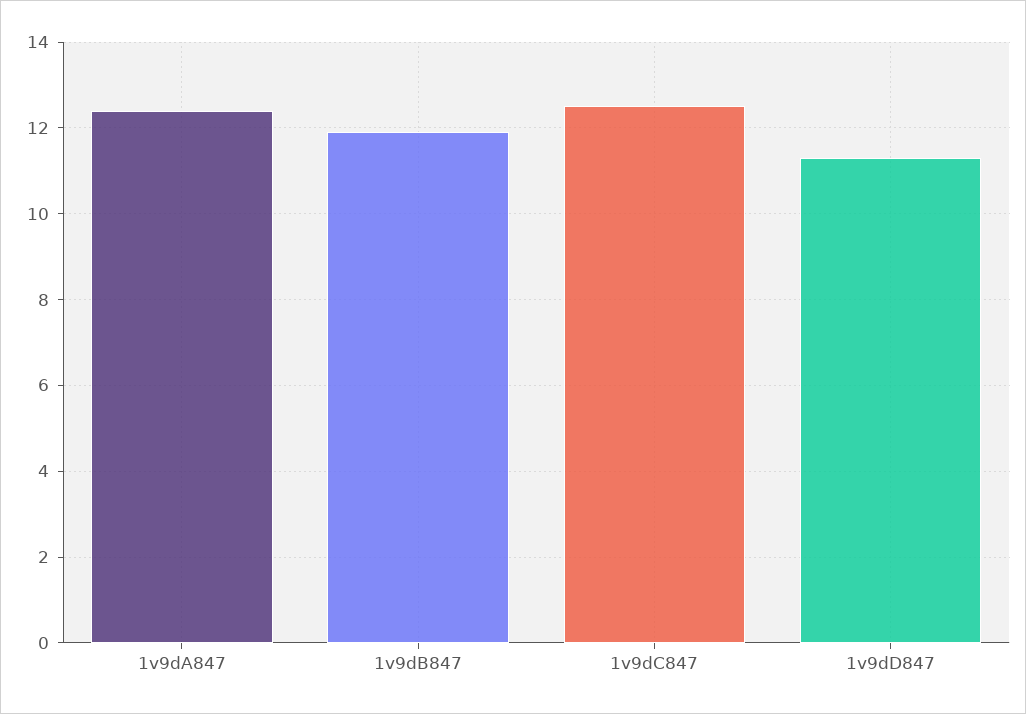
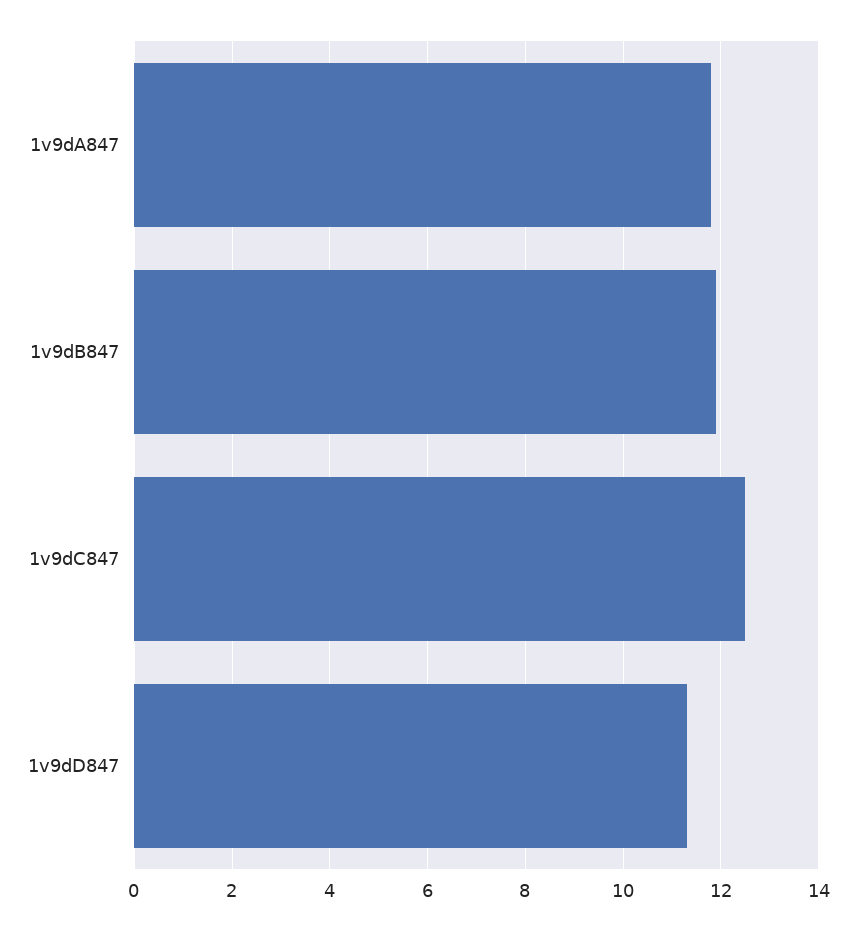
1v9dA847: 12.4 -> 11.8

